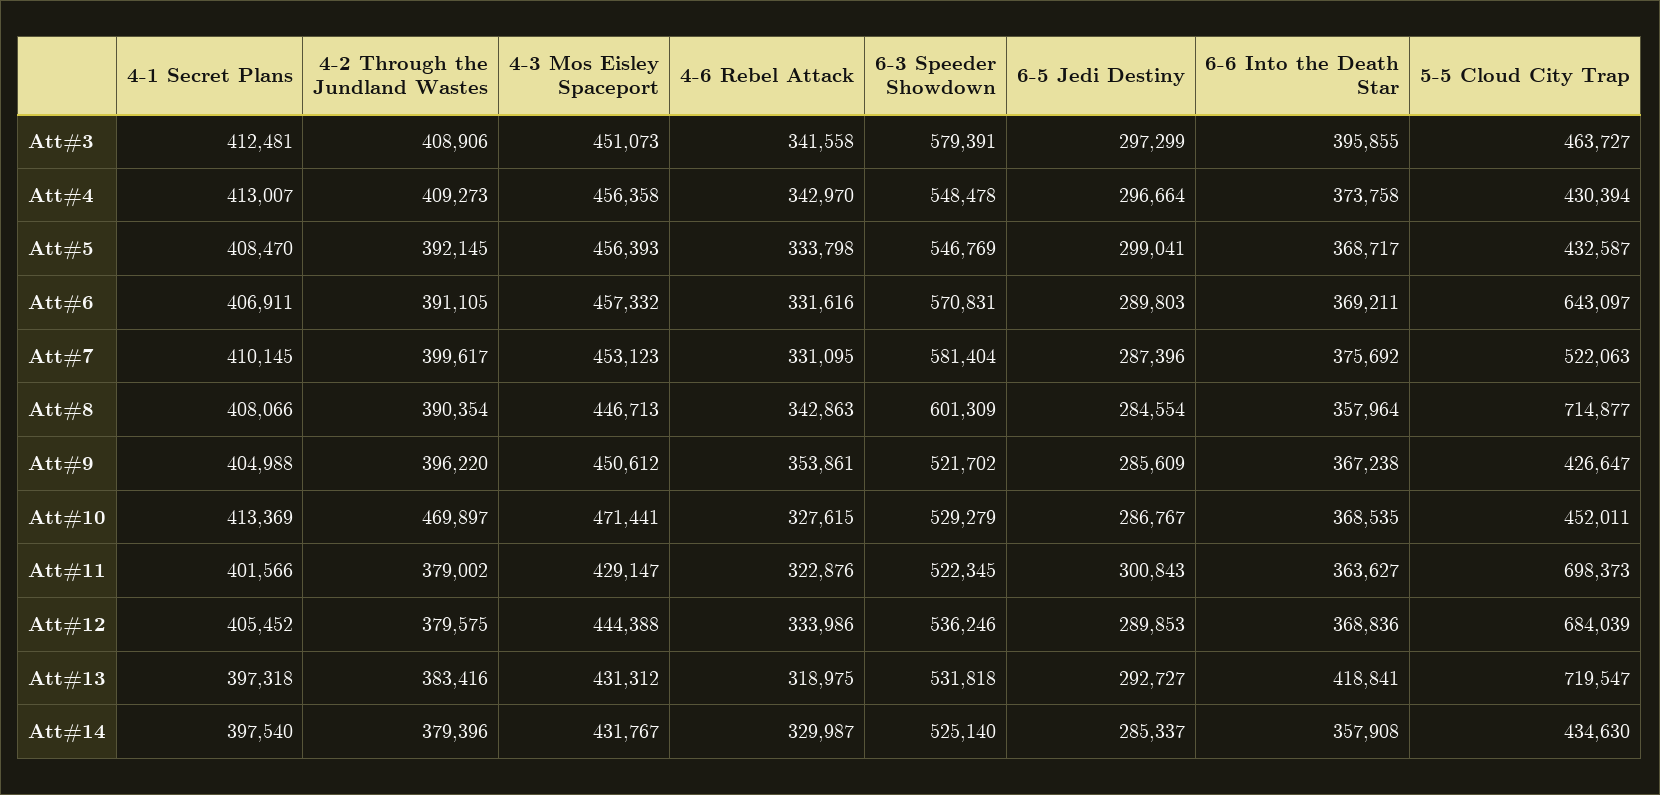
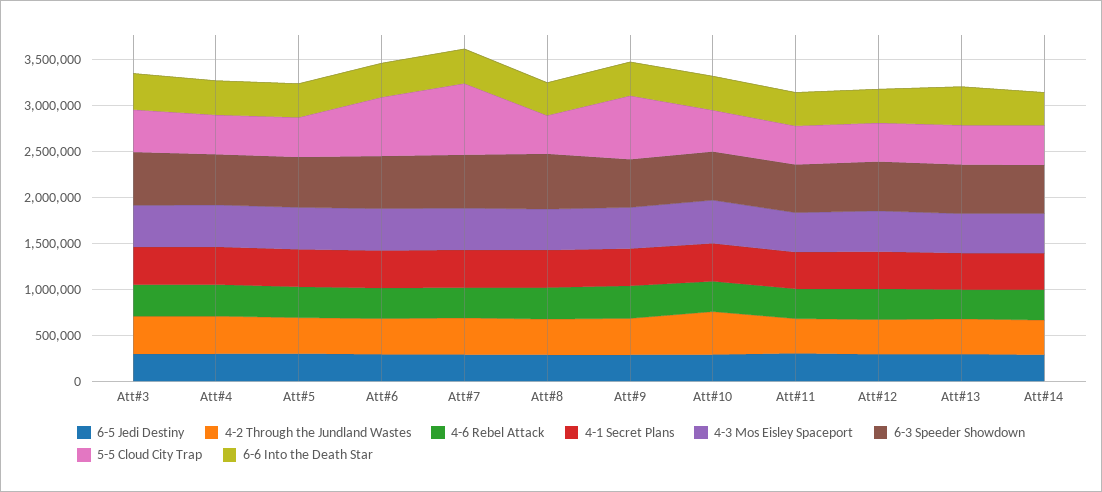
5-5 Cloud City Trap, Att#7: 522063 -> 800000
5-5 Cloud City Trap, Att#8: 714877 -> 400000
5-5 Cloud City Trap, Att#9: 426647 -> 700000
5-5 Cloud City Trap, Att#11: 698373 -> 400000
5-5 Cloud City Trap, Att#12: 684039 -> 400000
5-5 Cloud City Trap, Att#13: 719547 -> 400000

